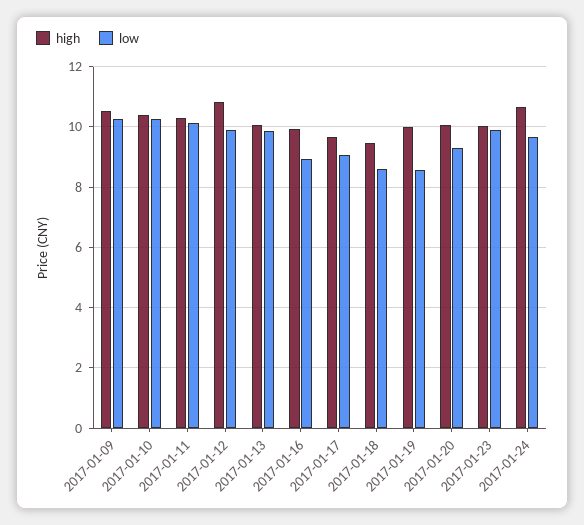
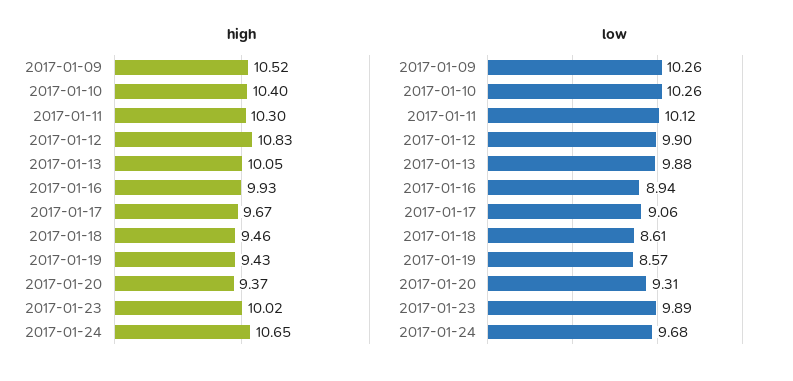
high, 2017-01-19: 10 -> 9.43
high, 2017-01-20: 10 -> 9.37

